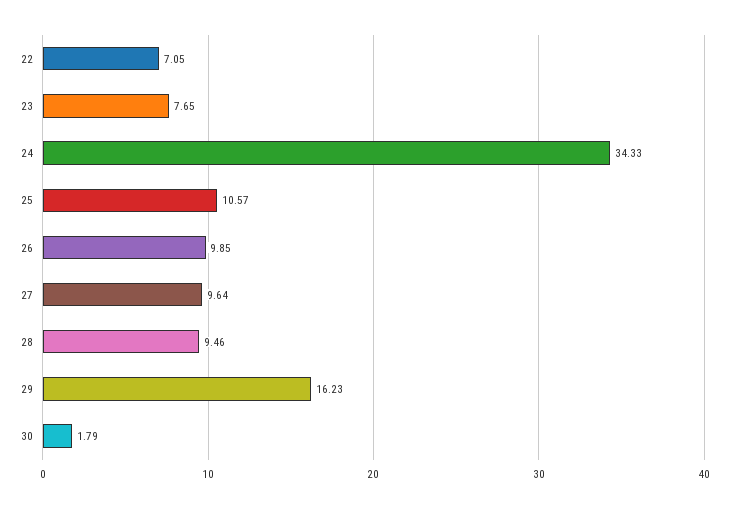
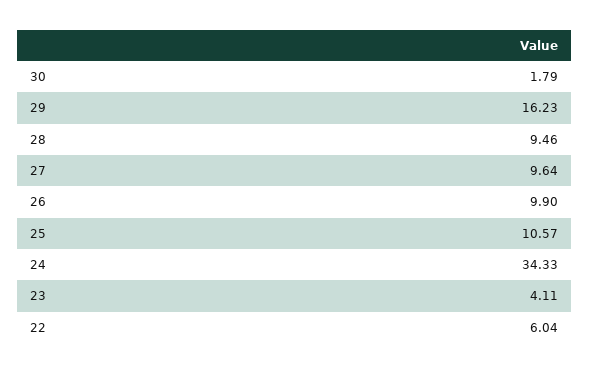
22: 7.05 -> 6.04
23: 7.65 -> 4.11
26: 9.85 -> 9.9

